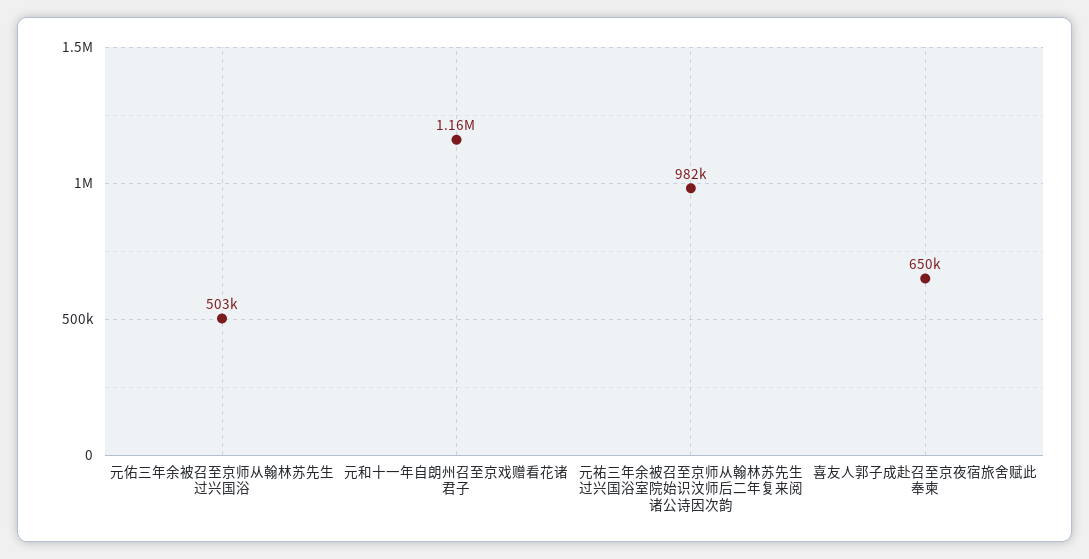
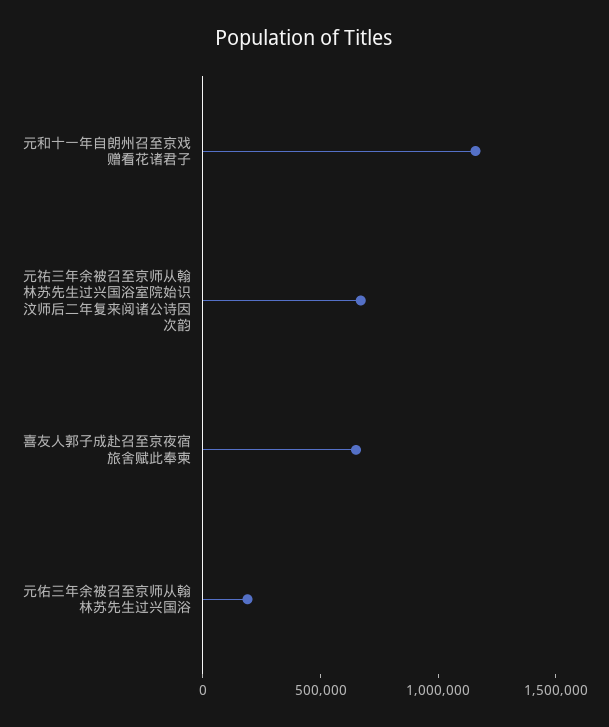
元佑三年余被召至京师从翰林苏先生过兴国浴: 503000 -> 200000
元祐三年余被召至京师从翰林苏先生过兴国浴室院始识汶师后二年复来阅诸公诗因次韵: 982000 -> 700000

